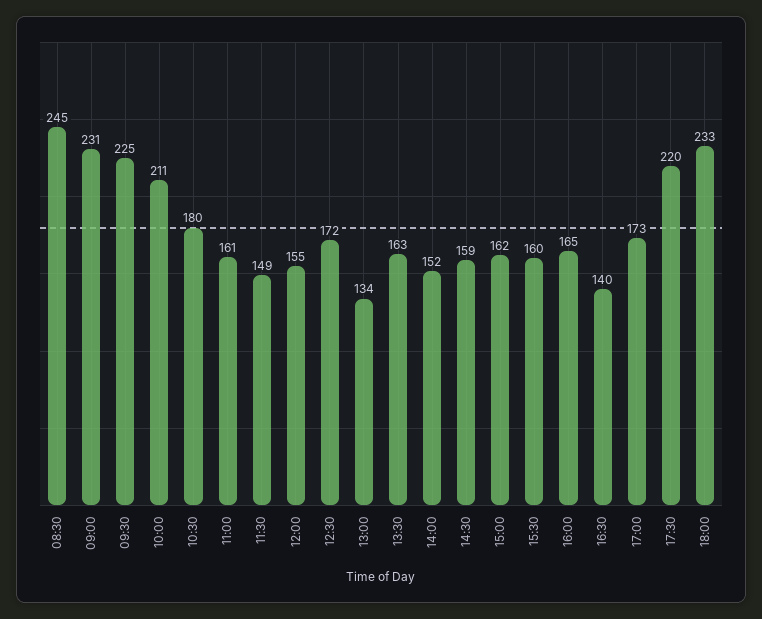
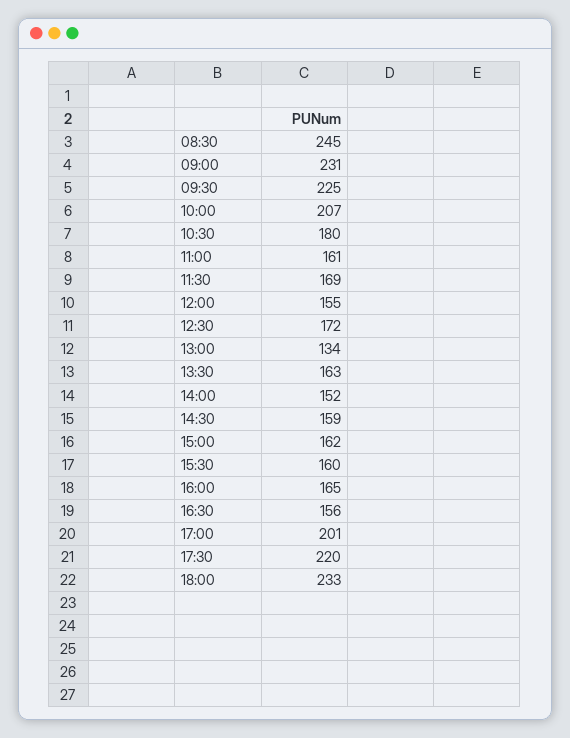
10:00: 211 -> 207
11:30: 149 -> 169
16:30: 140 -> 156
17:00: 173 -> 201

